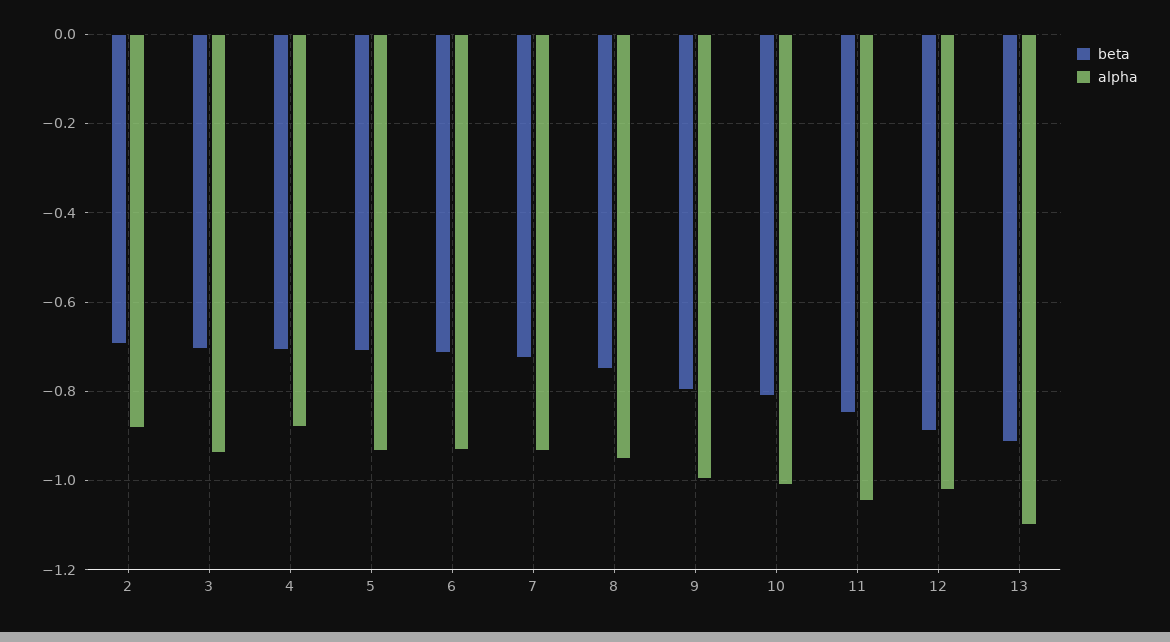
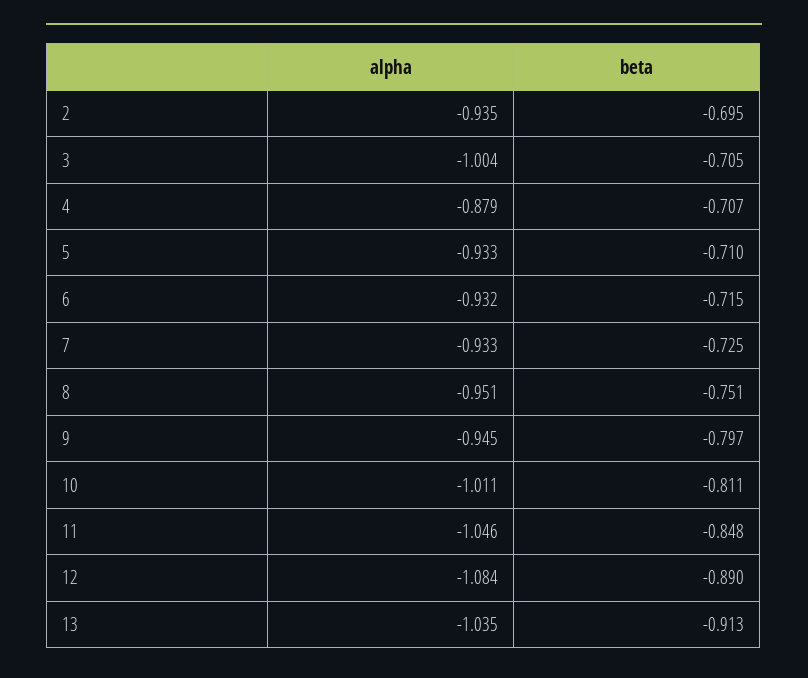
alpha, 2: -0.88 -> -0.935
alpha, 3: -0.94 -> -1.004
alpha, 9: -1 -> -0.945
alpha, 12: -1.02 -> -1.084
alpha, 13: -1.1 -> -1.035

